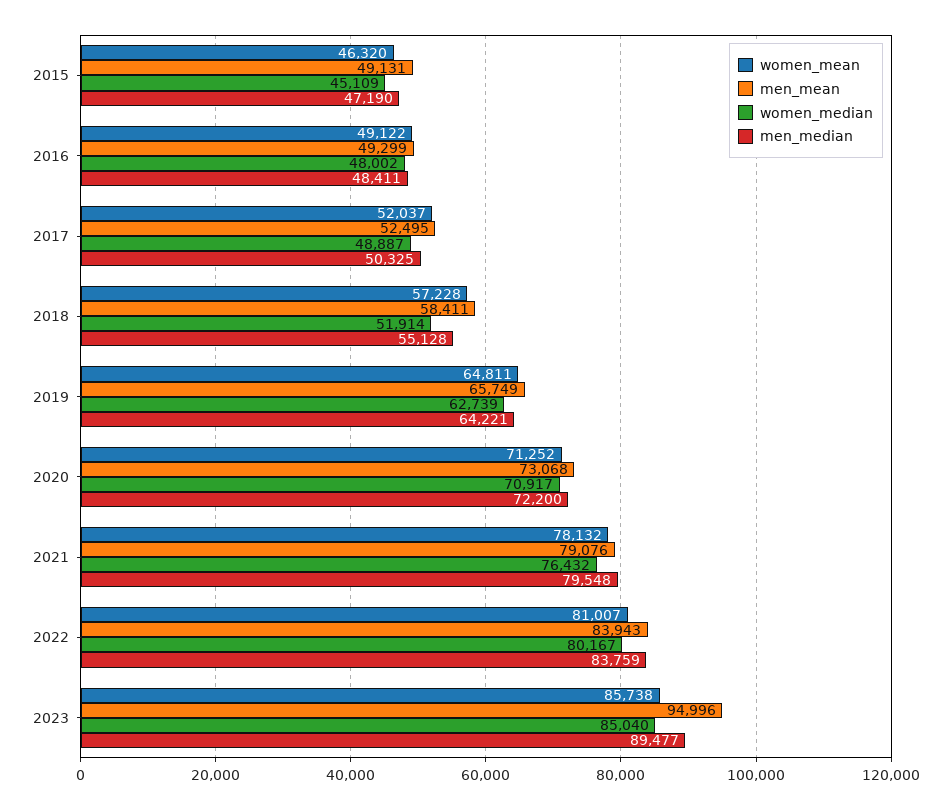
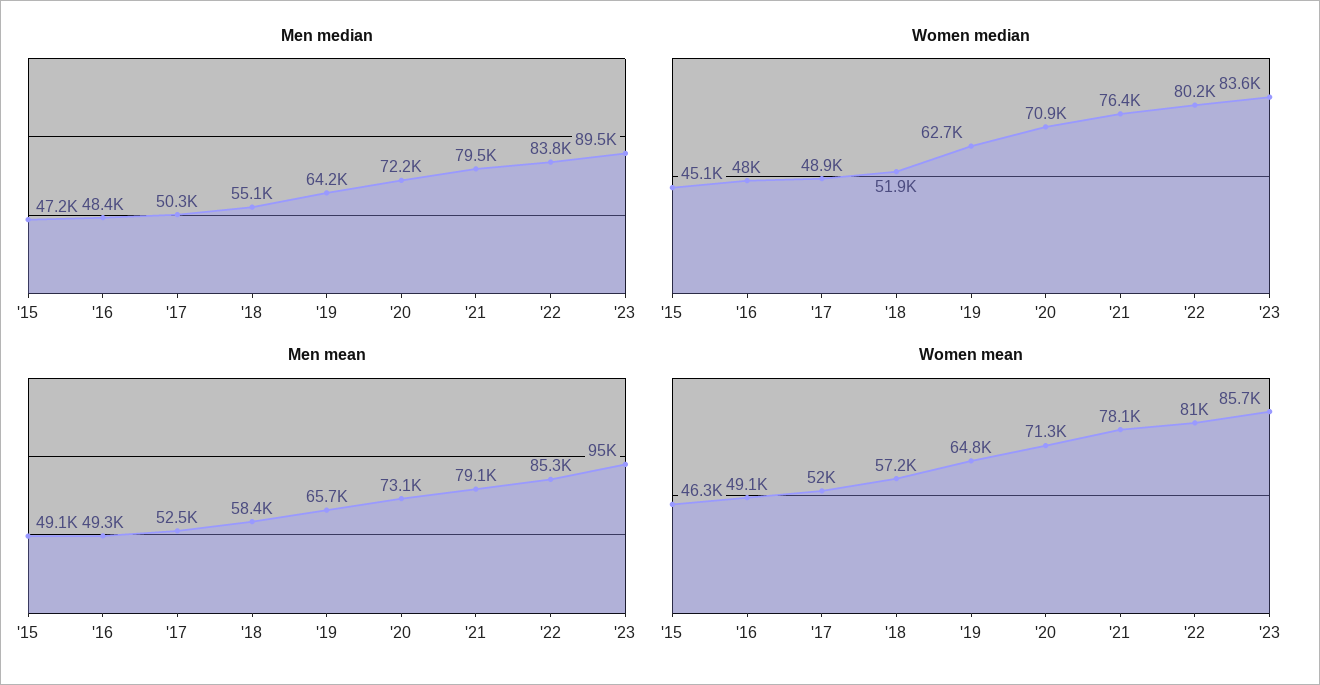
men_mean, 2022: 83943 -> 85300
women_median, 2023: 85040 -> 83600

